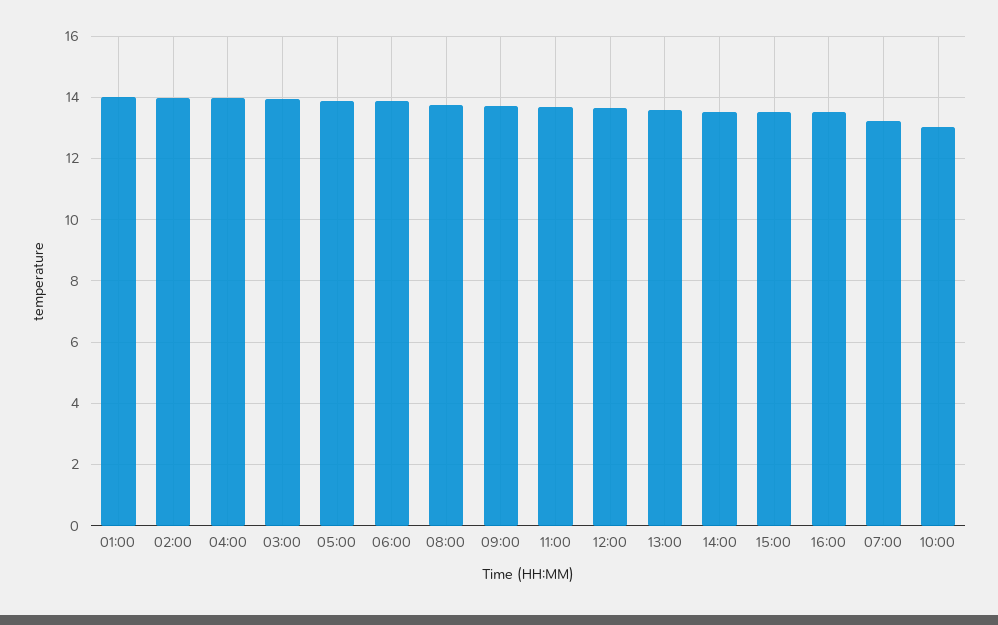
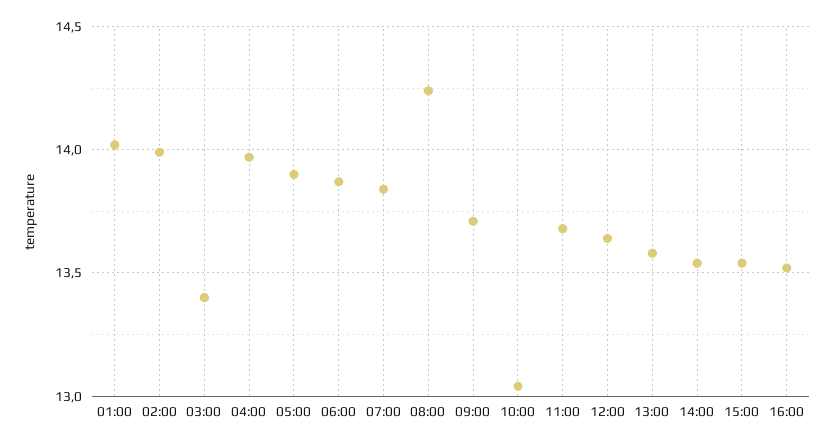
03:00: 14 -> 13.4
08:00: 13.8 -> 14.25
07:00: 13.2 -> 13.85

